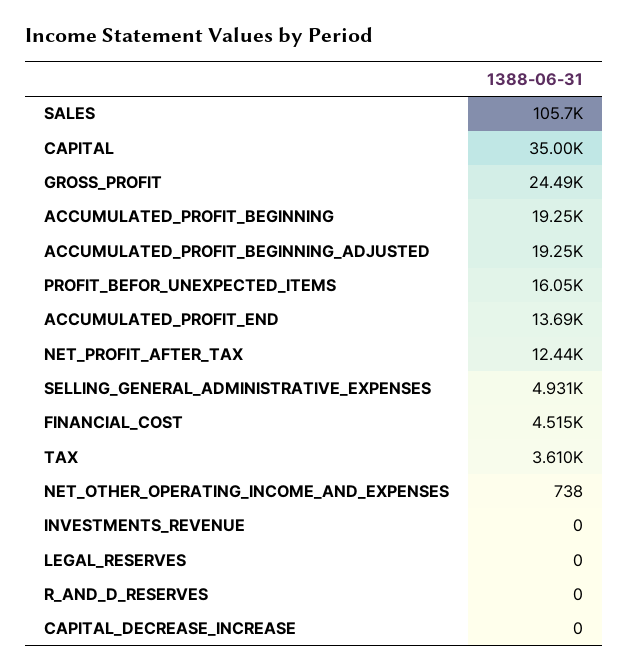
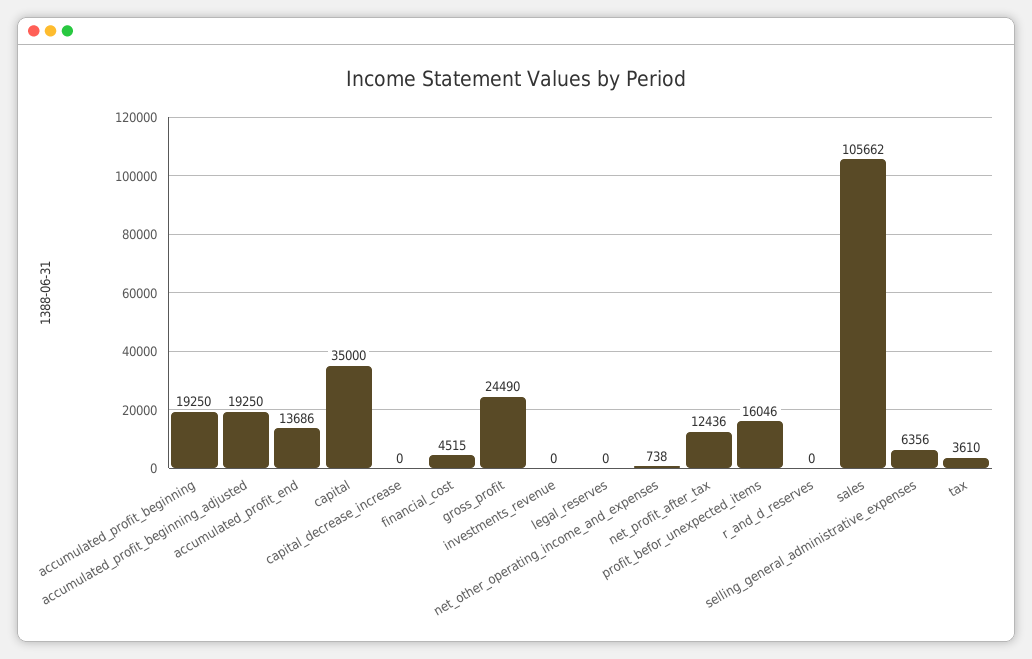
SELLING_GENERAL_ADMINISTRATIVE_EXPENSES: 4931 -> 6356

